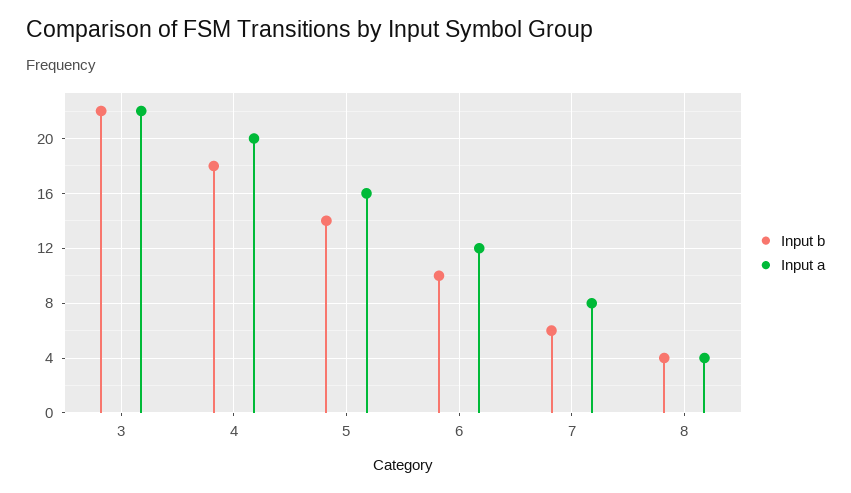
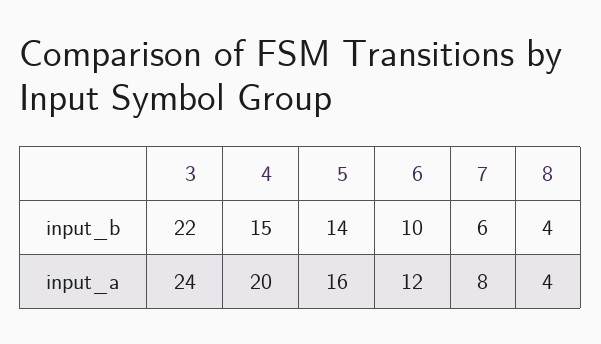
Input a, 3: 22 -> 24
Input b, 4: 18 -> 15

